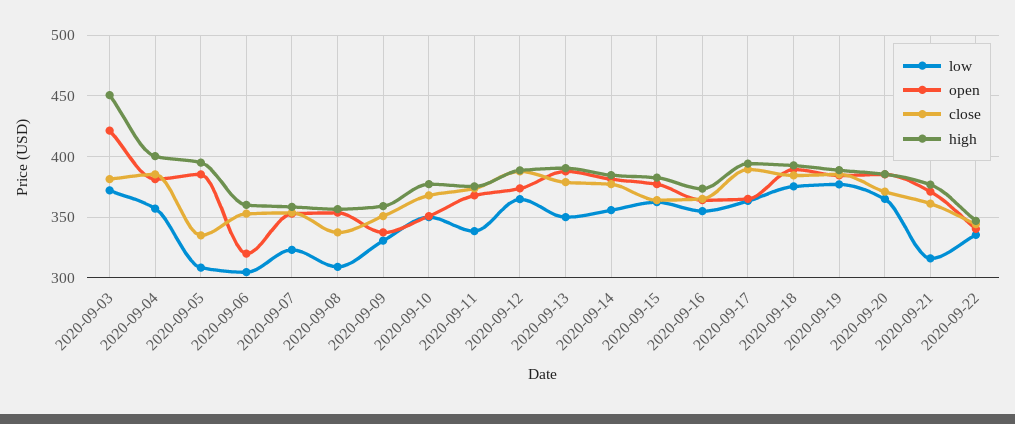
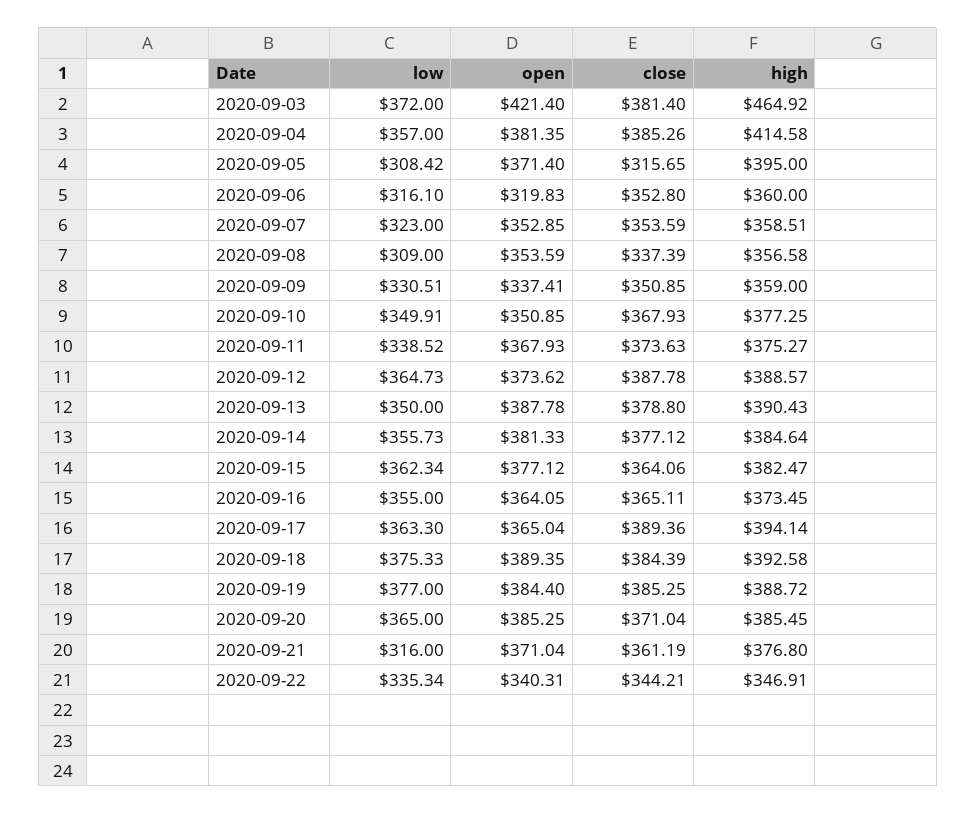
high, 2020-09-03: 450 -> 464.92
high, 2020-09-04: 400 -> 414.58
open, 2020-09-05: 385 -> 371.4
close, 2020-09-05: 335 -> 315.65
low, 2020-09-06: 305 -> 316.1

